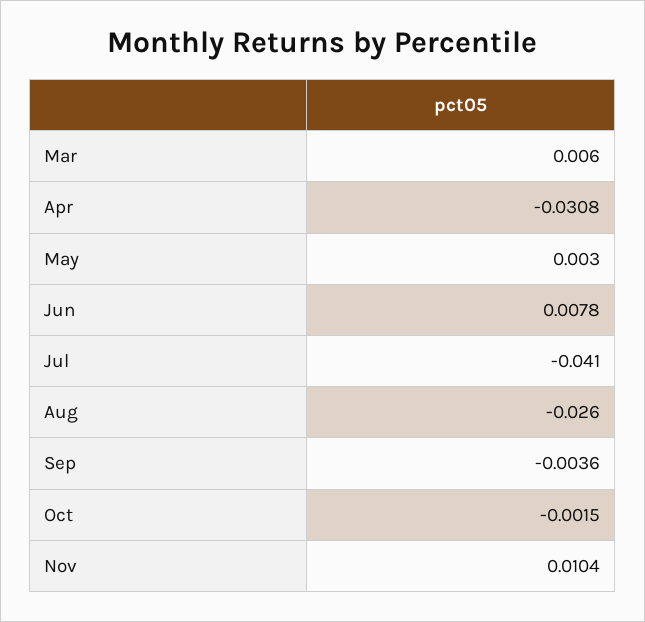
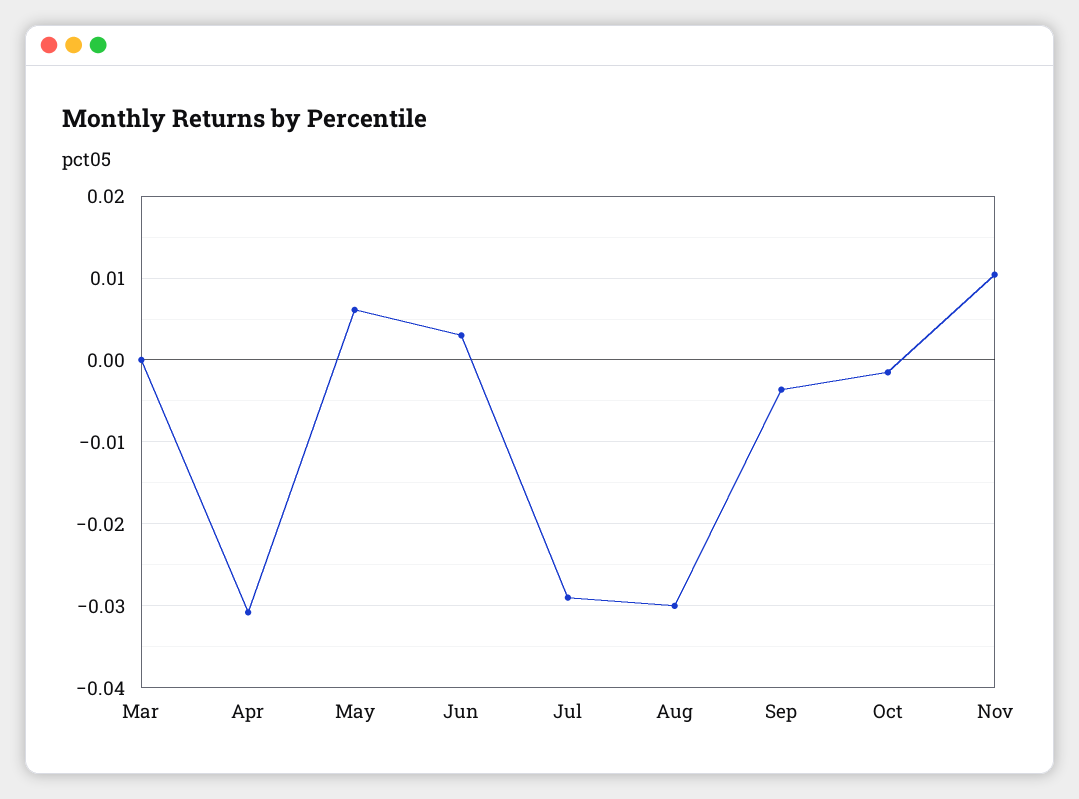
Mar: 0.006 -> 0
May: 0.003 -> 0.006
Jun: 0.0078 -> 0.003
Jul: -0.041 -> -0.029
Aug: -0.026 -> -0.03

